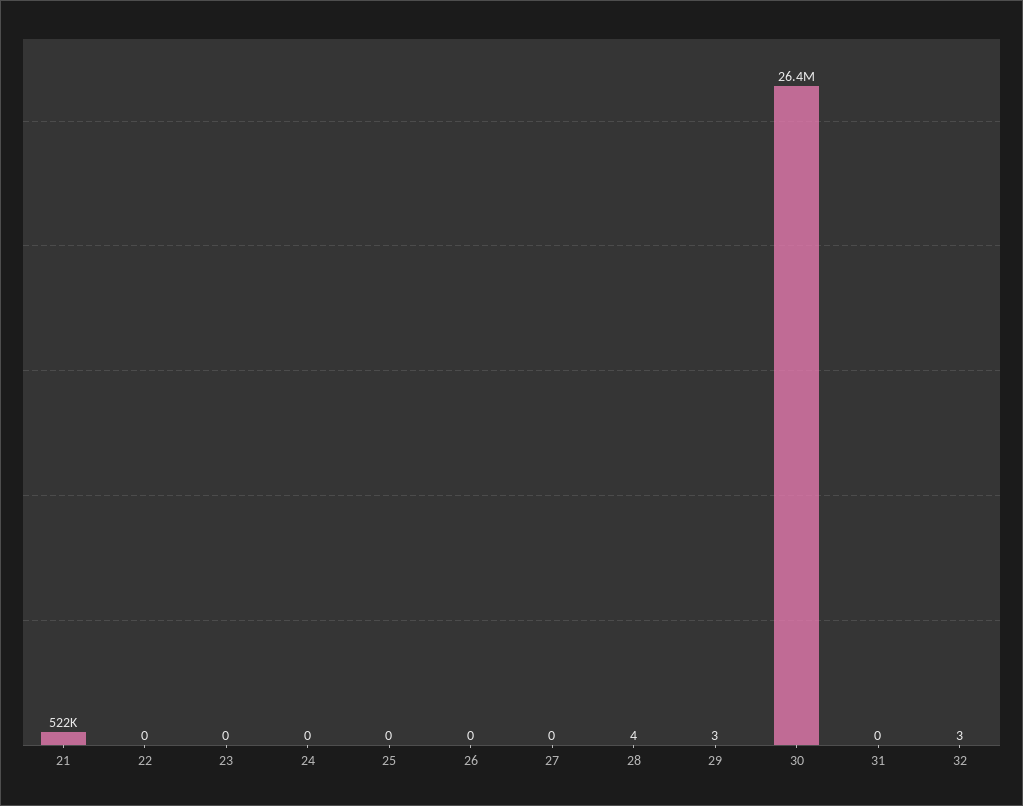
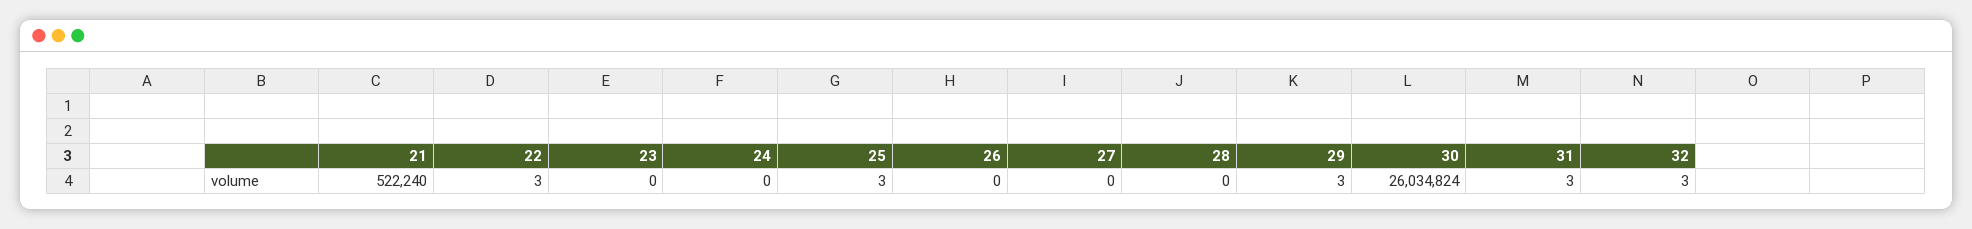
22: 0 -> 3
25: 0 -> 3
28: 4 -> 0
30: 26400000 -> 26034824
31: 0 -> 3

